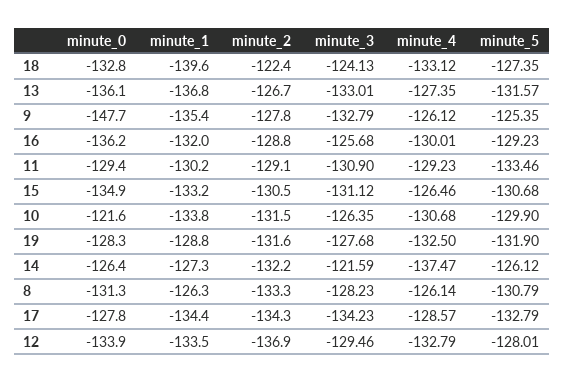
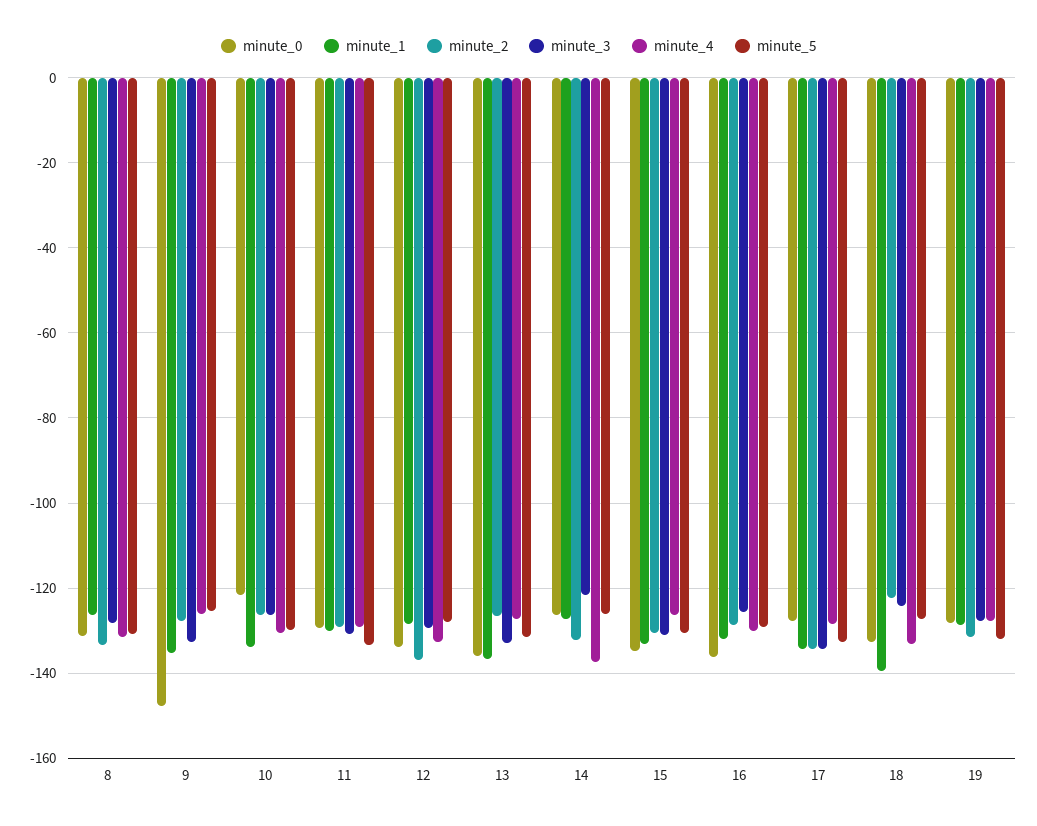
minute_2, 10: -131.5 -> -126
minute_4, 19: -132.5 -> -128
minute_4, 8: -126.14 -> -132
minute_1, 12: -133.5 -> -128

